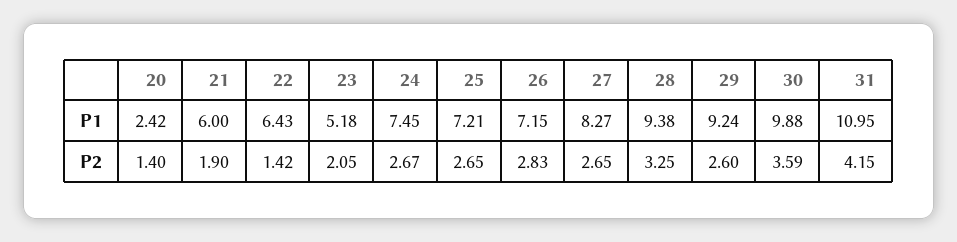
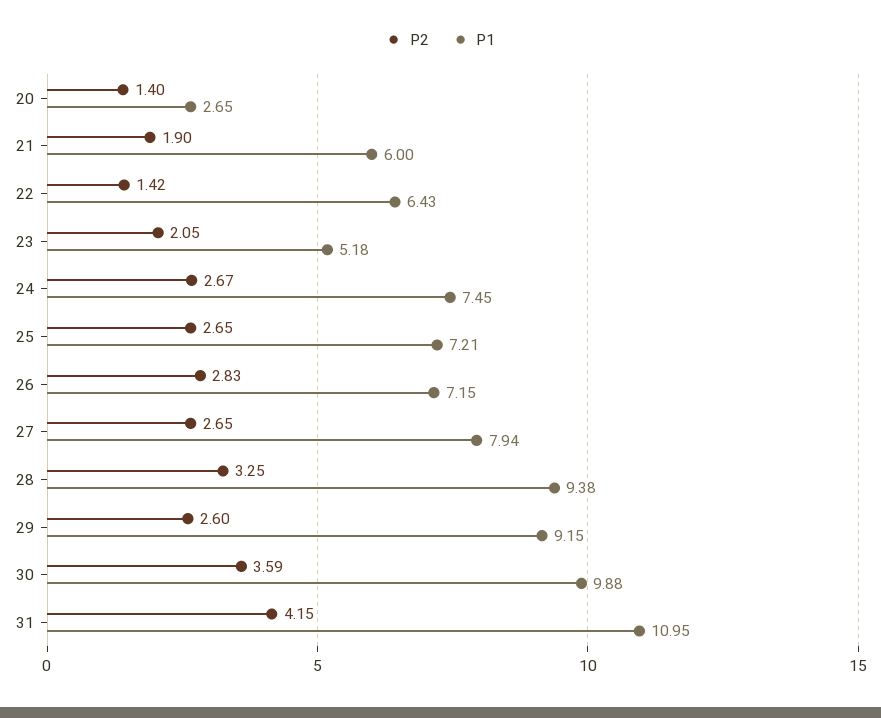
P1, 20: 2.42 -> 2.65
P1, 27: 8.27 -> 7.94
P1, 29: 9.24 -> 9.15

